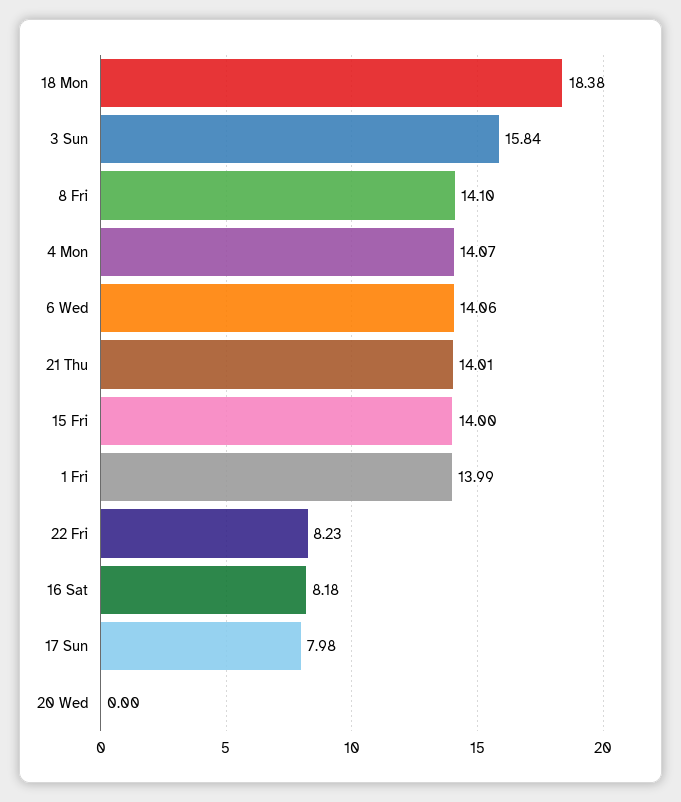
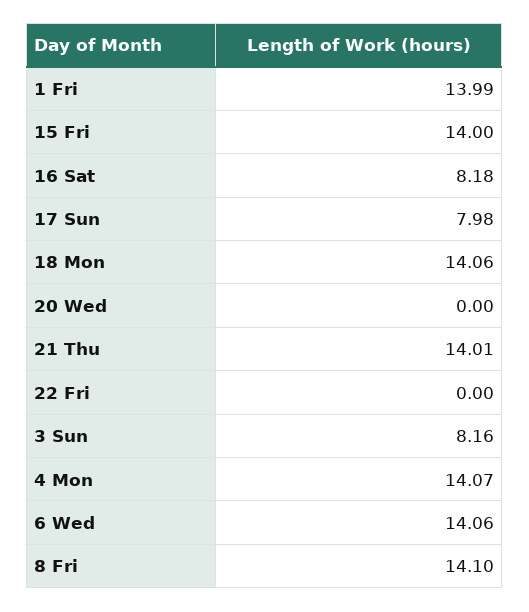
18 Mon: 18.38 -> 14.06
3 Sun: 15.84 -> 8.16
22 Fri: 8.23 -> 0

